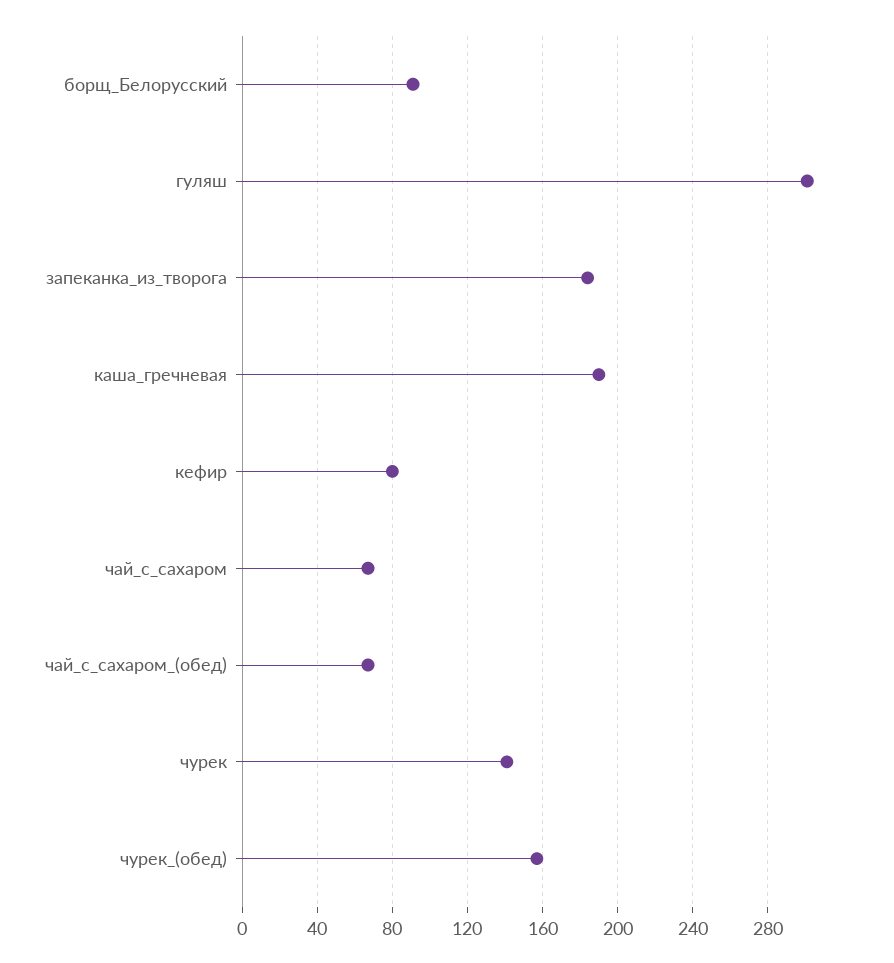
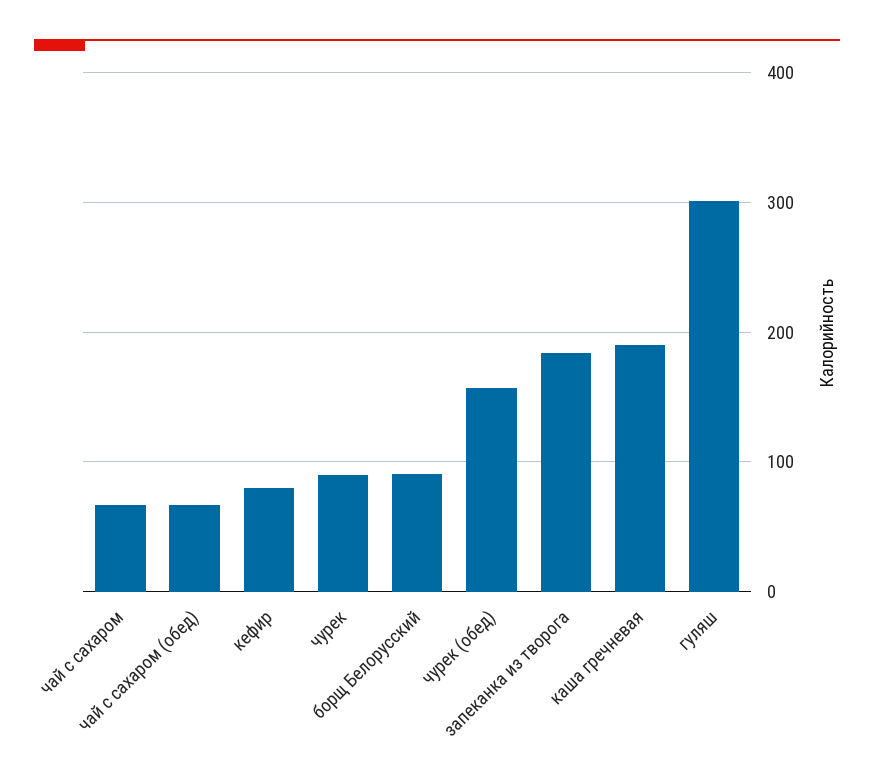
чурек: 140 -> 90

